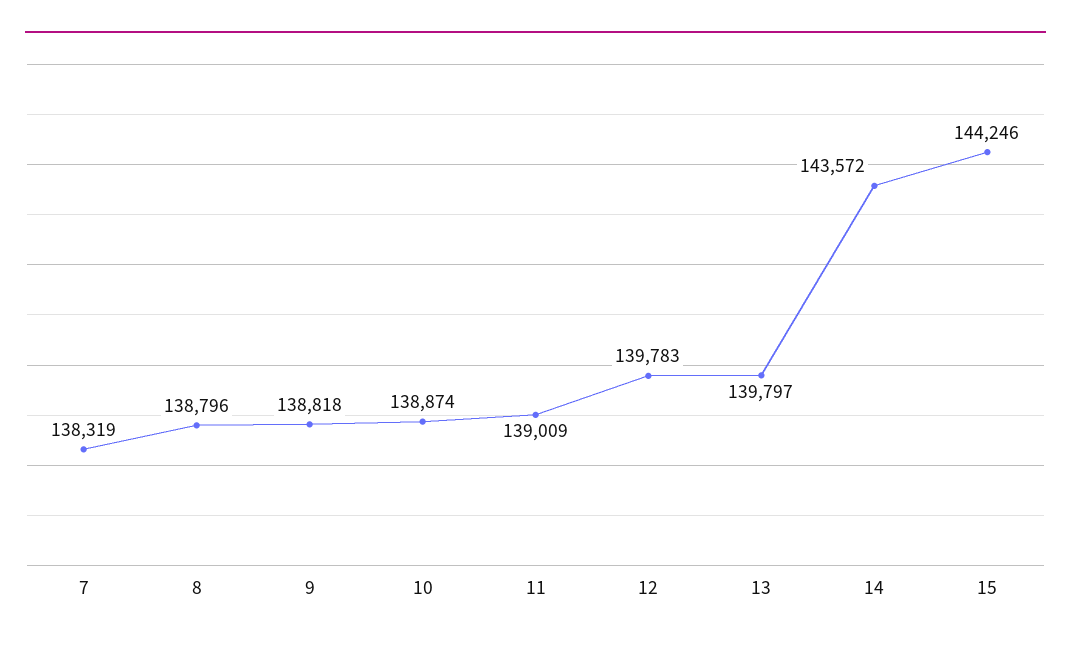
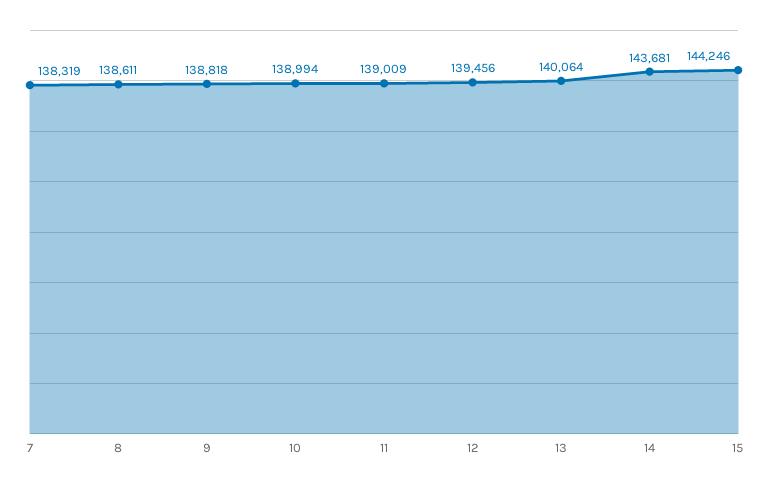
8: 138796 -> 138611
10: 138874 -> 138994
12: 139783 -> 139456
13: 139797 -> 140064
14: 143572 -> 143681

